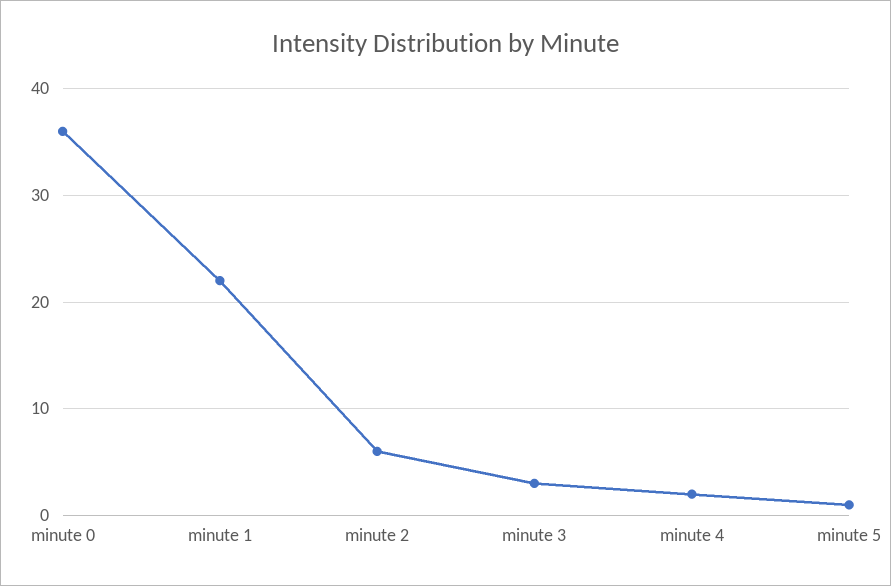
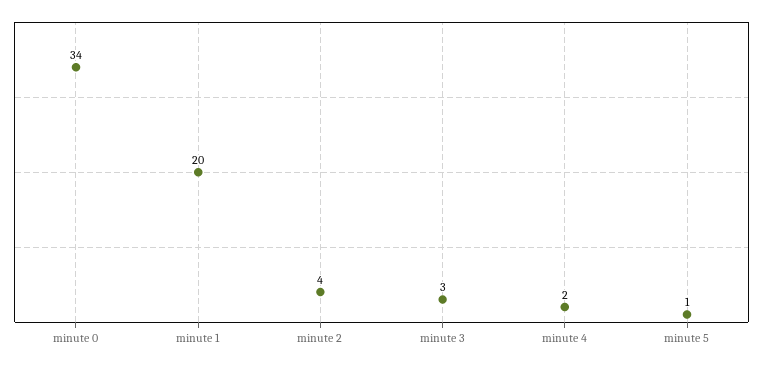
minute 0: 36 -> 34
minute 1: 22 -> 20
minute 2: 6 -> 4

